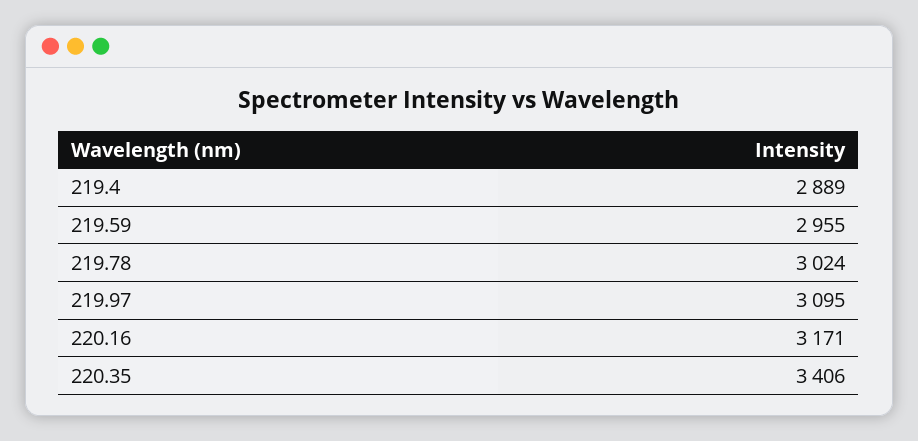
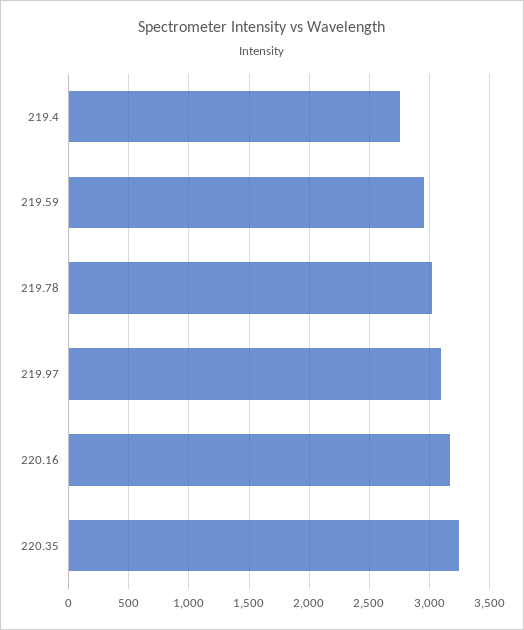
219.4: 2889 -> 2750
220.35: 3406 -> 3250

